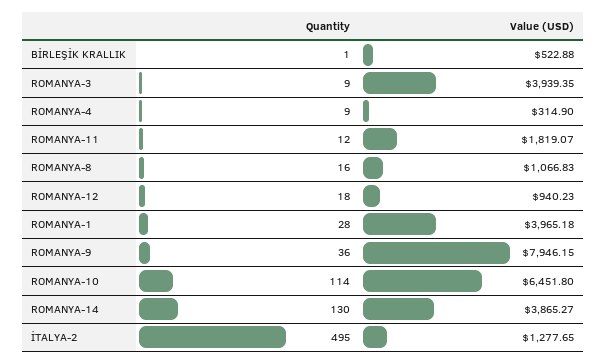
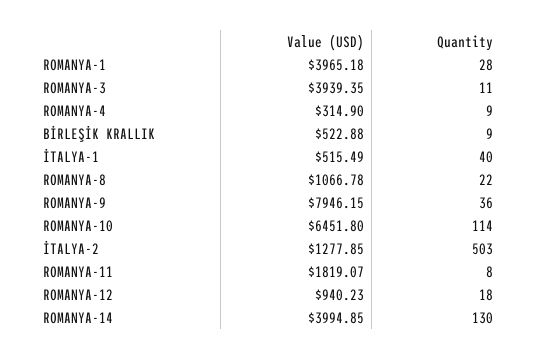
Quantity, BİRLEŞİK KRALLIK: 1 -> 9
Quantity, ROMANYA-3: 9 -> 11
Quantity, ROMANYA-11: 12 -> 8
Quantity, ROMANYA-8: 16 -> 22
Value (USD), ROMANYA-8: 1066.83 -> 1066.78
Value (USD), ROMANYA-14: 3865.27 -> 3994.85
Quantity, İTALYA-2: 495 -> 503
Value (USD), İTALYA-2: 1277.65 -> 1277.85
Value (USD), İTALYA-1: none -> 515.49
Quantity, İTALYA-1: none -> 40

